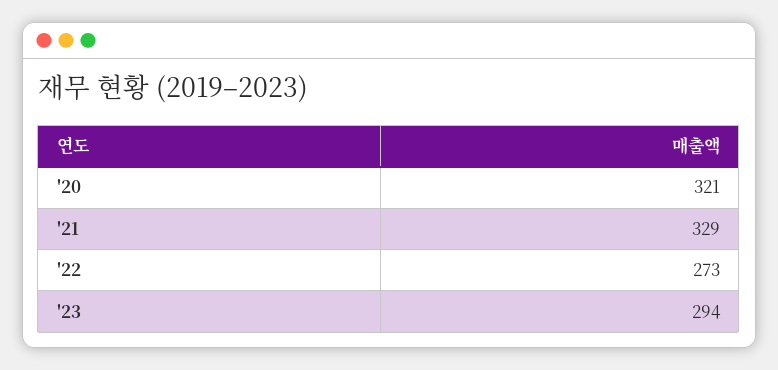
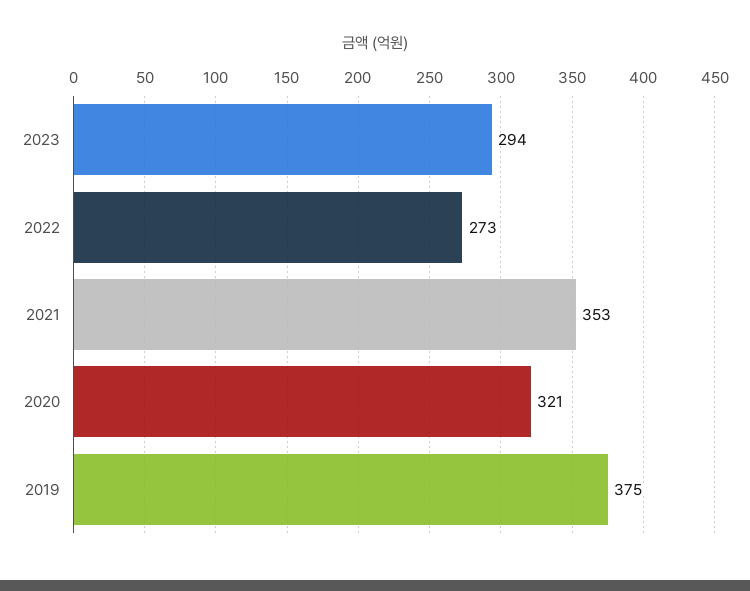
'21: 329 -> 353
2019: none -> 375

